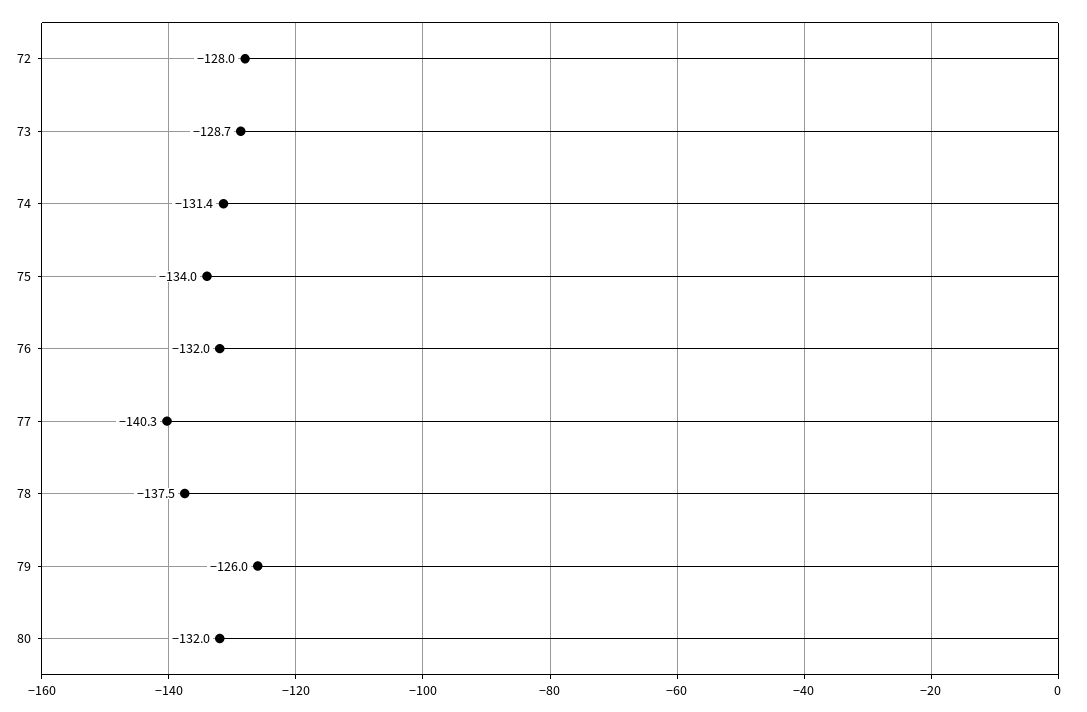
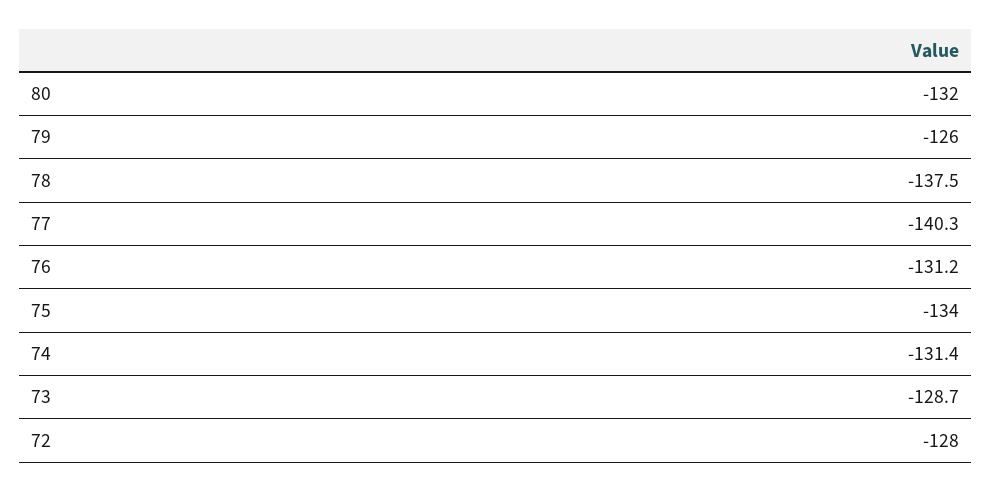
76: -132 -> -131.2

